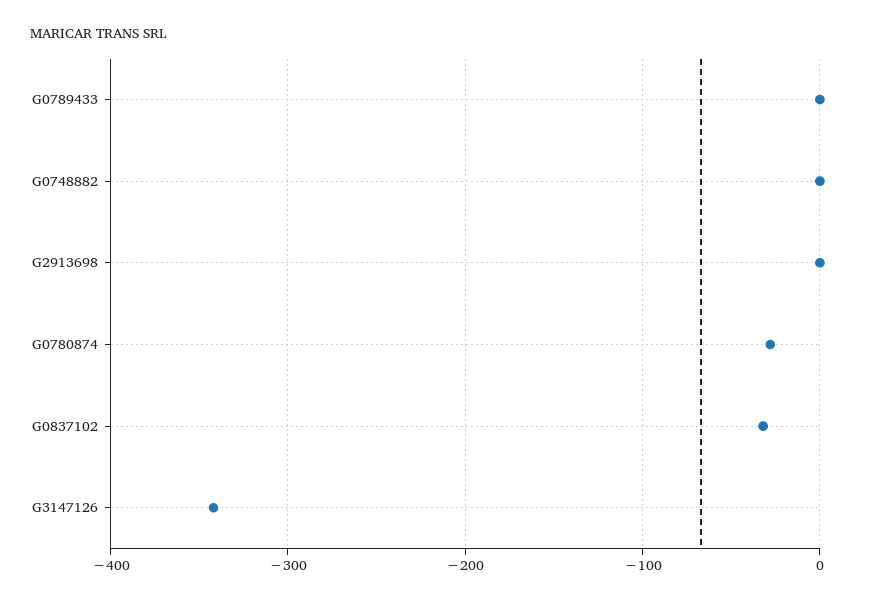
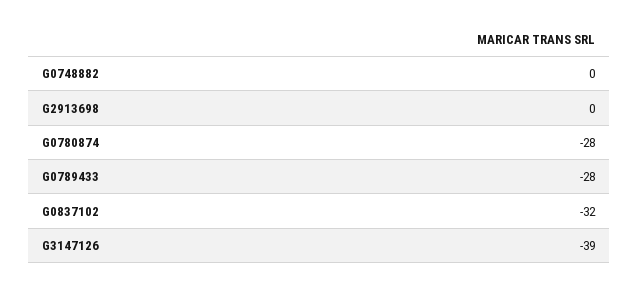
G0789433: 0 -> -28
G3147126: -340 -> -39

